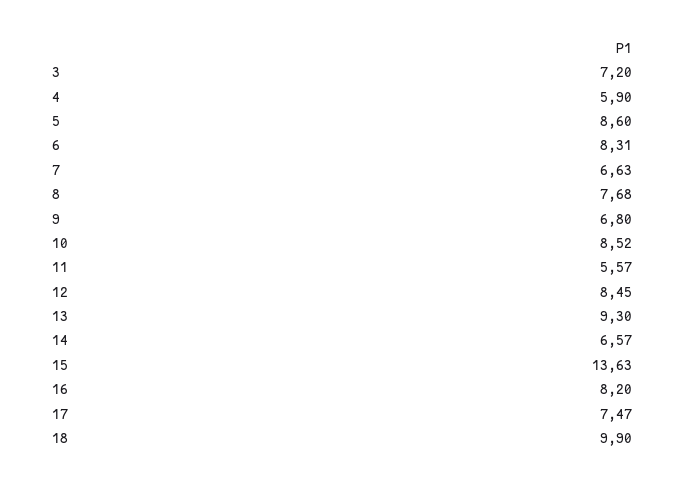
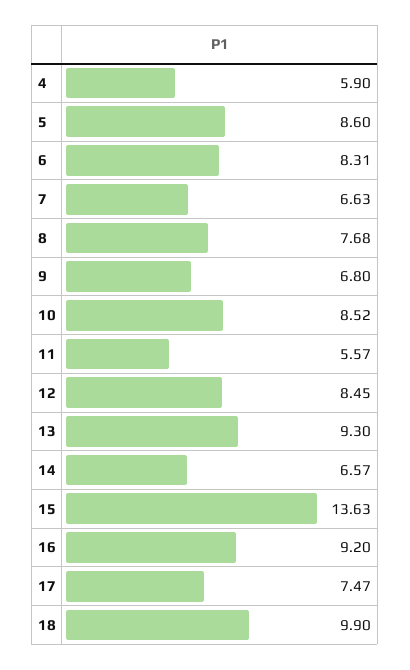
3: 7.2 -> none
16: 8.2 -> 9.2

